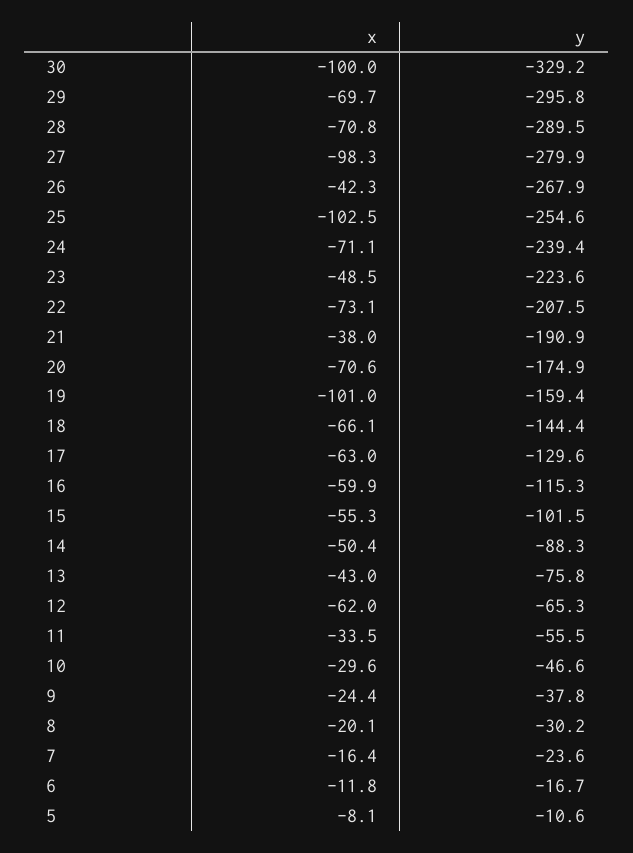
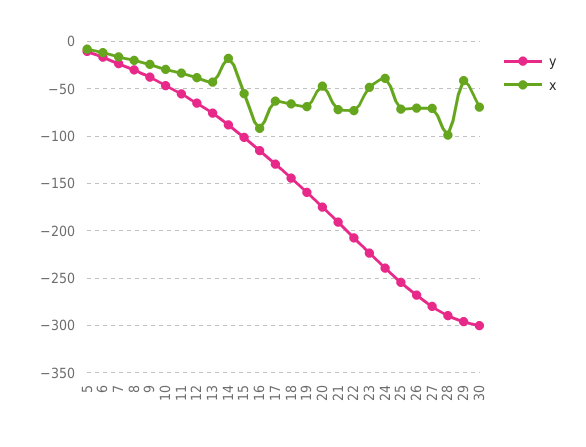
x, 30: -100 -> -70
y, 30: -329.2 -> -300
x, 29: -69.7 -> -40
x, 28: -70.8 -> -100
x, 27: -98.3 -> -70
x, 26: -42.3 -> -70
x, 25: -102.5 -> -70
x, 24: -71.1 -> -40
x, 21: -38 -> -70
x, 20: -70.6 -> -50
x, 19: -101 -> -70
x, 16: -59.9 -> -90
x, 14: -50.4 -> -20
x, 12: -62 -> -40

